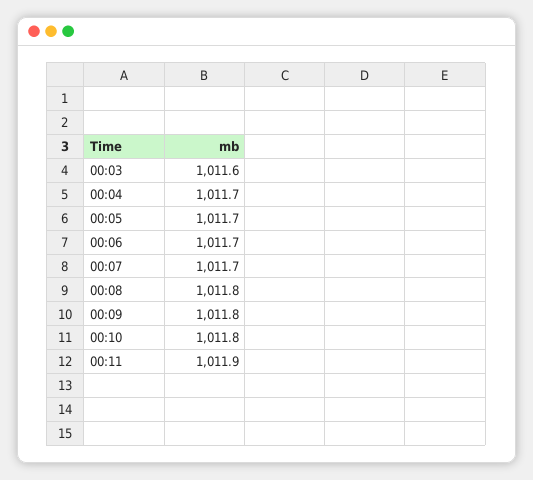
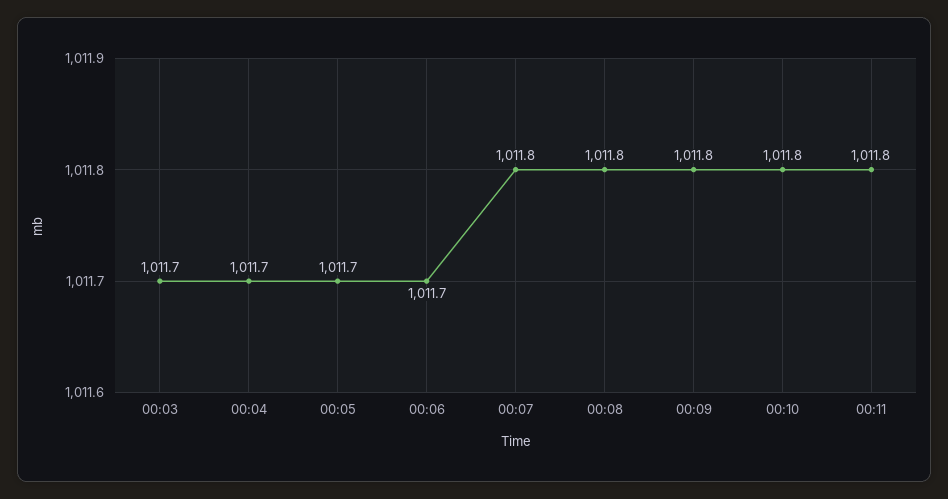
00:03: 1011.6 -> 1011.7
00:07: 1011.7 -> 1011.8
00:11: 1011.9 -> 1011.8

